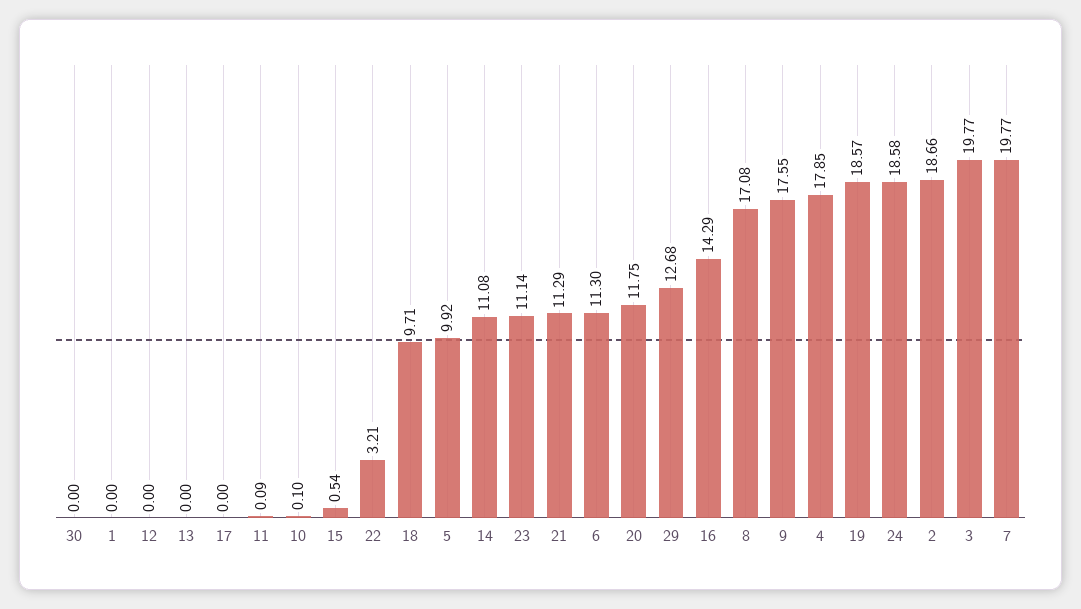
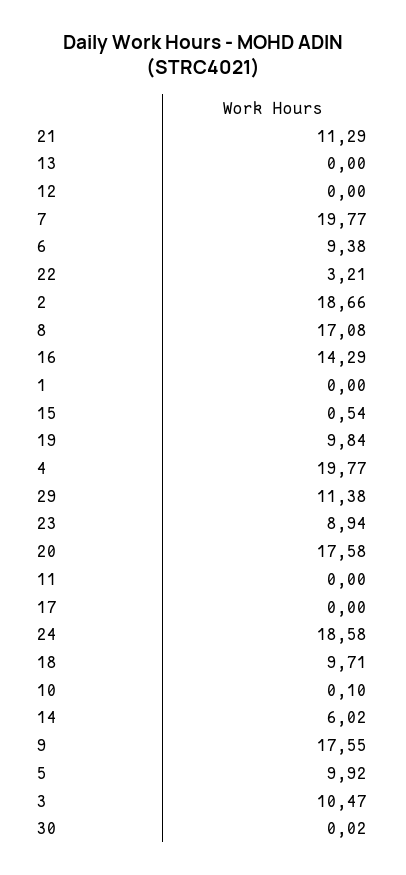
30: 0 -> 0.02
11: 0.09 -> 0
14: 11.08 -> 6.02
23: 11.14 -> 8.94
6: 11.3 -> 9.38
20: 11.75 -> 17.58
29: 12.68 -> 11.38
4: 17.85 -> 19.77
19: 18.57 -> 9.84
3: 19.77 -> 10.47

